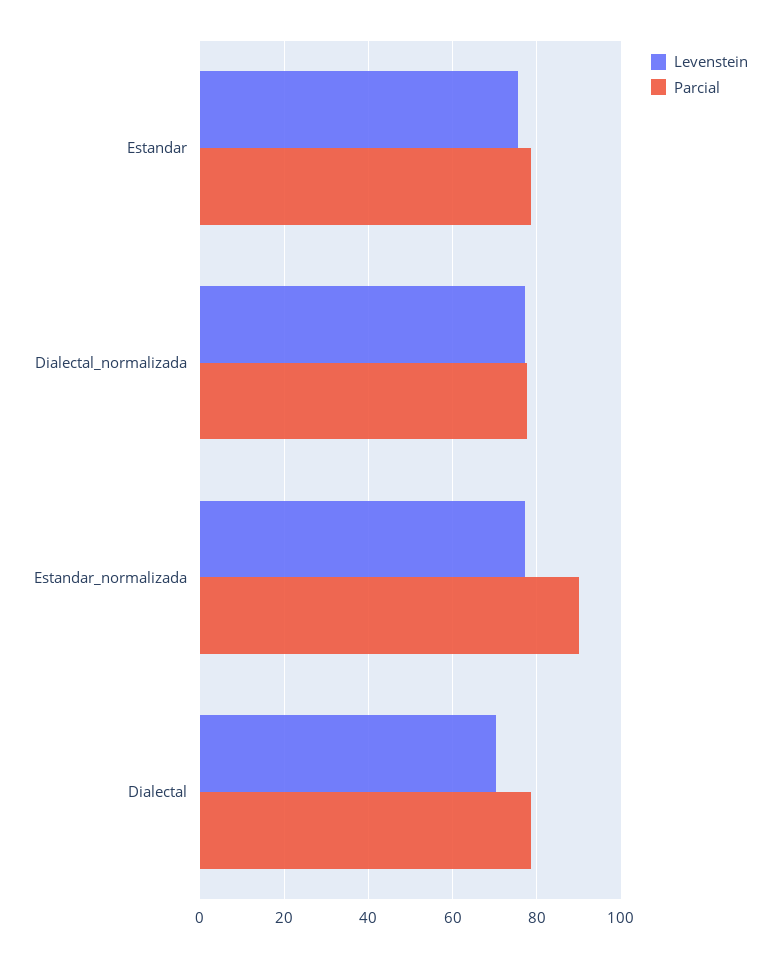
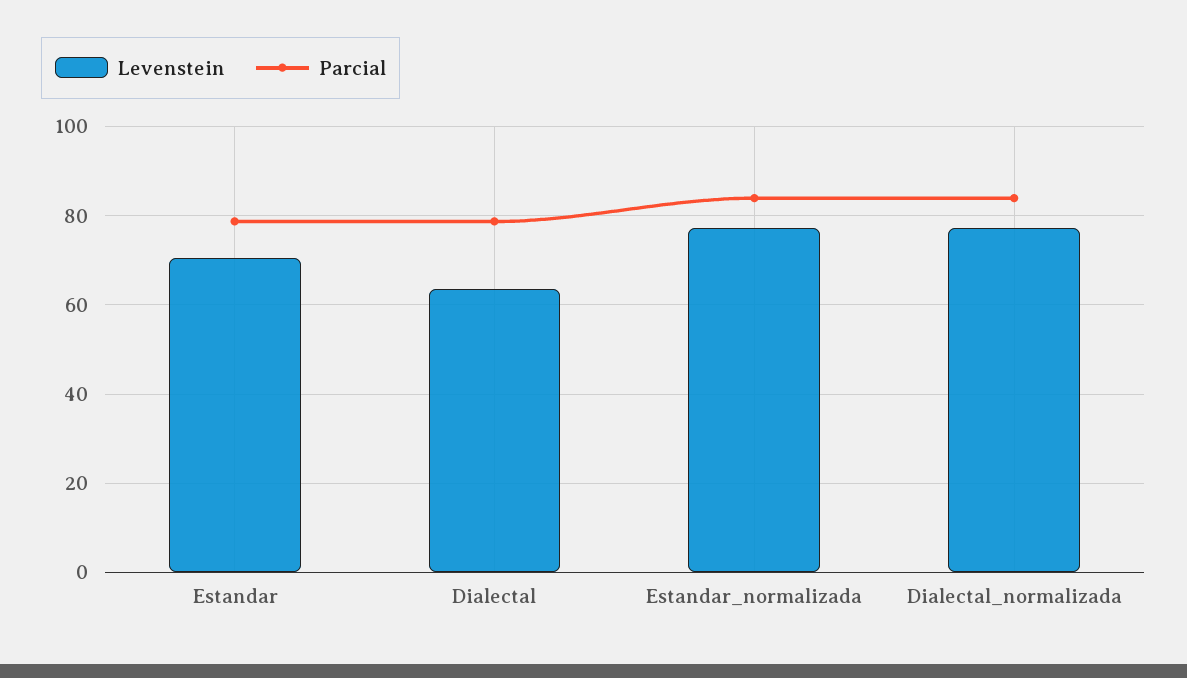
Levenstein, Estandar: 76 -> 70
Parcial, Dialectal_normalizada: 78 -> 84
Parcial, Estandar_normalizada: 90 -> 84
Levenstein, Dialectal: 70 -> 64

